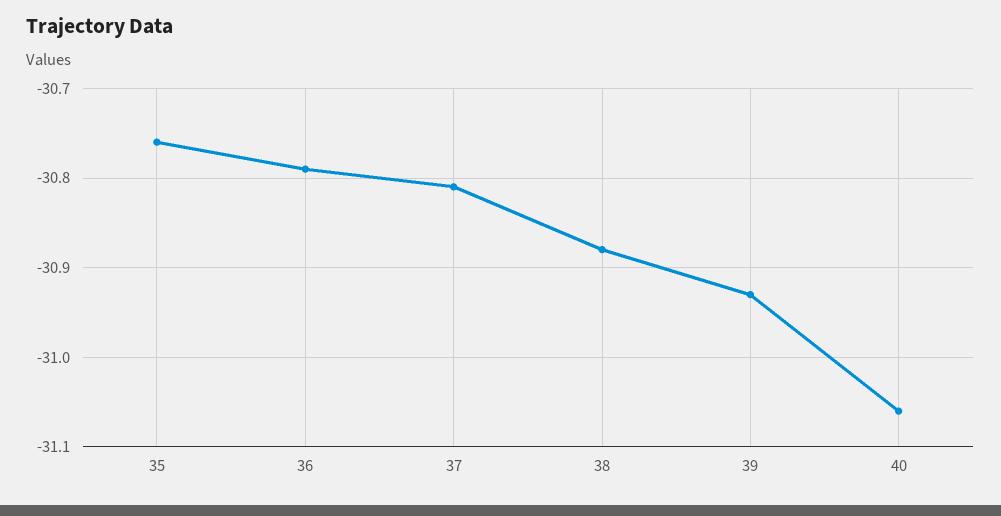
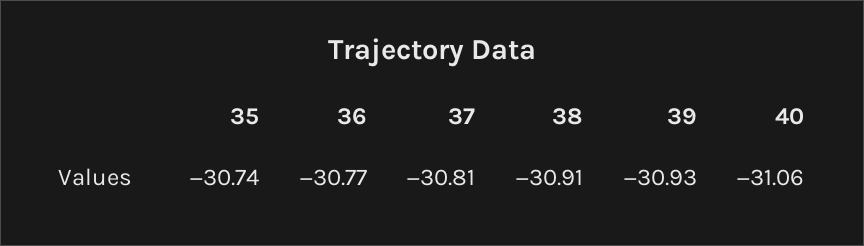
35: -30.76 -> -30.74
36: -30.79 -> -30.77
38: -30.88 -> -30.91

